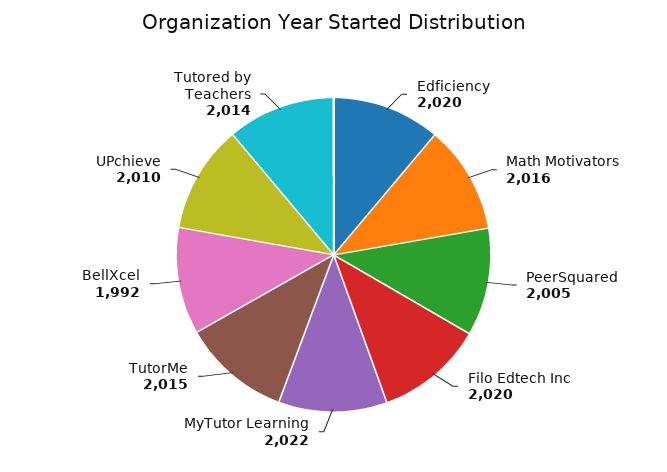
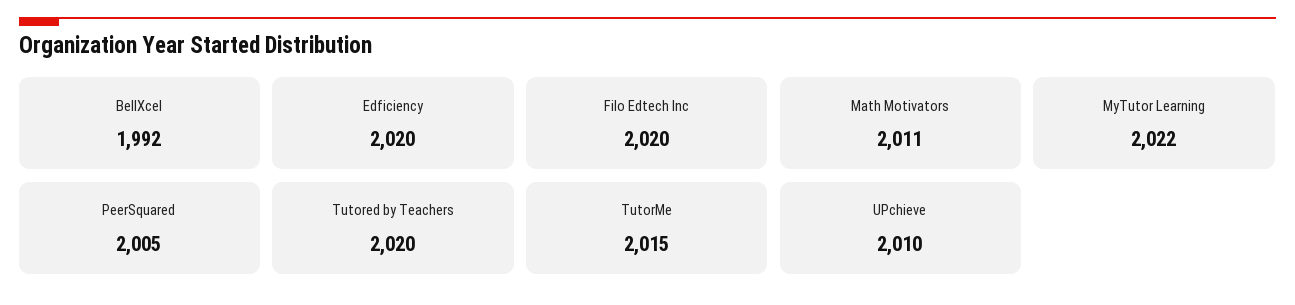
Math Motivators: 2016 -> 2011
Tutored by Teachers: 2014 -> 2020

